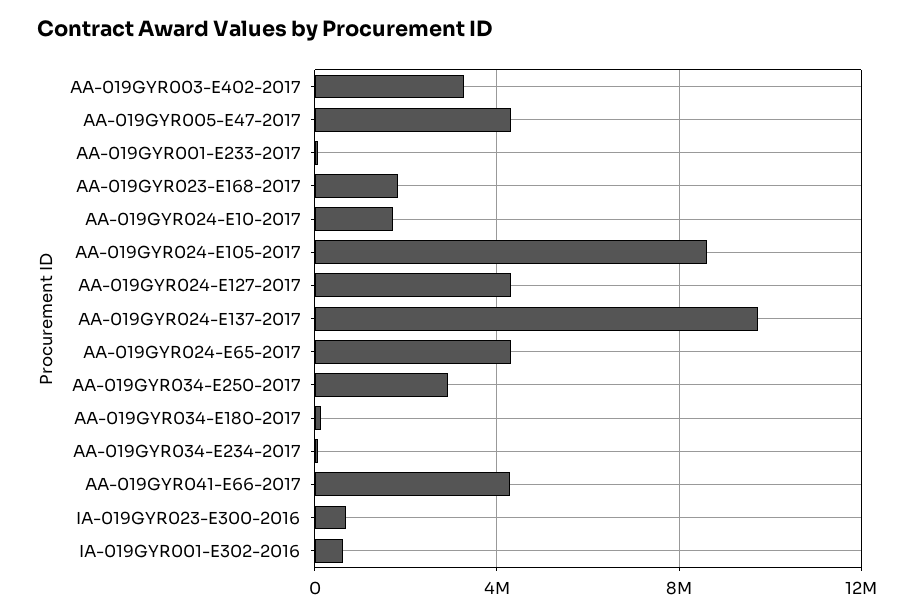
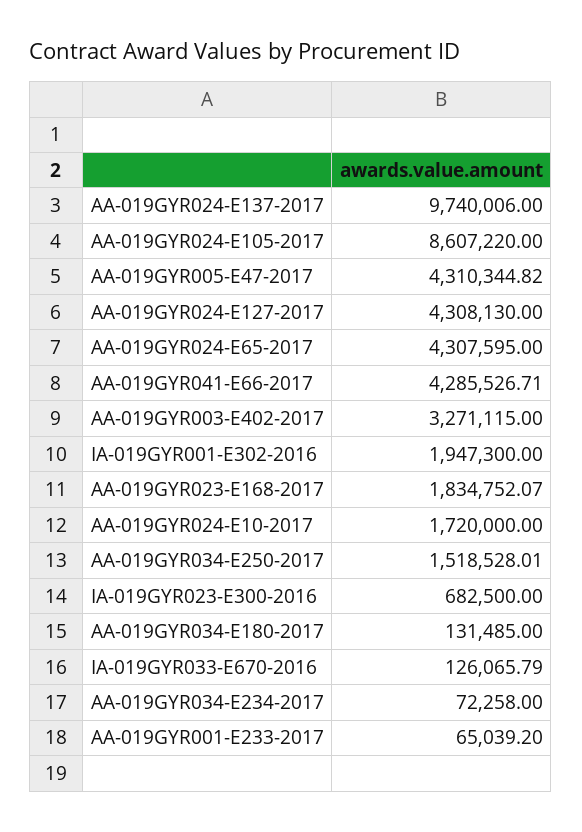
AA-019GYR034-E250-2017: 3000000 -> 1518528.01
IA-019GYR001-E302-2016: 500000 -> 1947300
IA-019GYR033-E670-2016: none -> 126065.79

